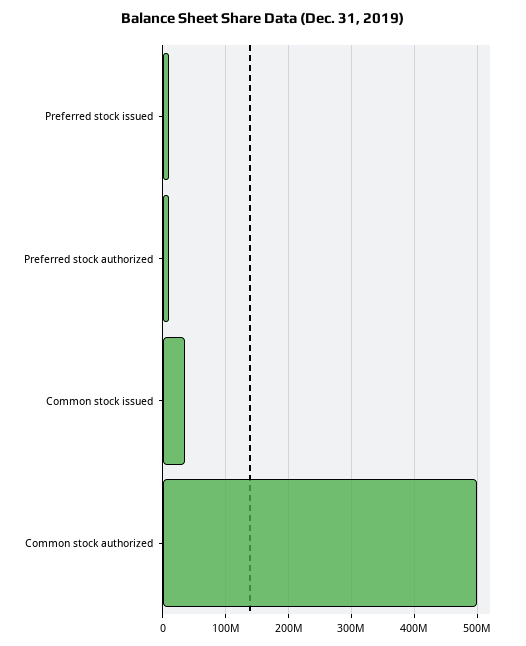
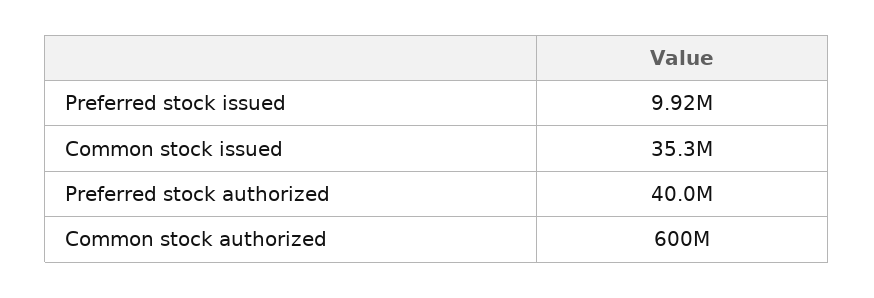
Preferred stock authorized: 10000000 -> 40000000
Common stock authorized: 500000000 -> 600000000

